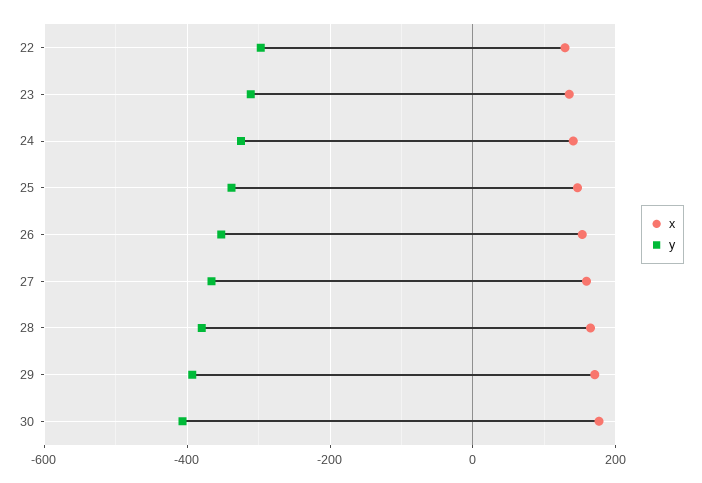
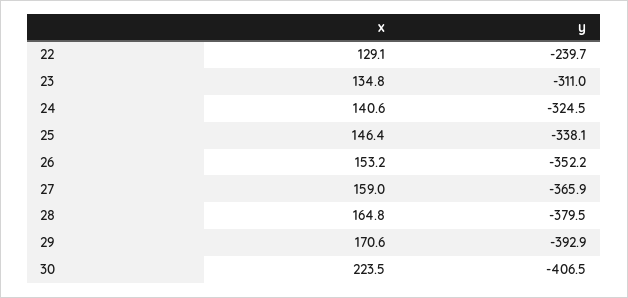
y, 22: -300 -> -239.7
x, 30: 180 -> 223.5

